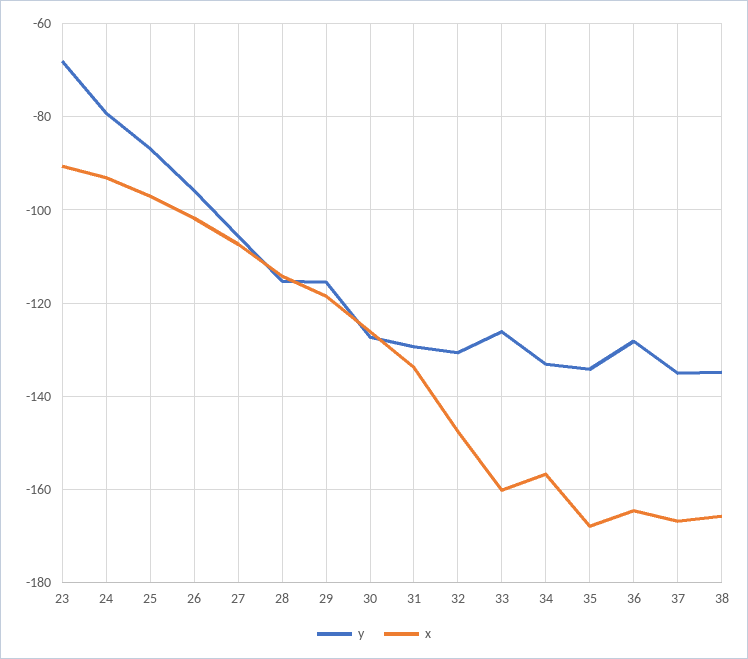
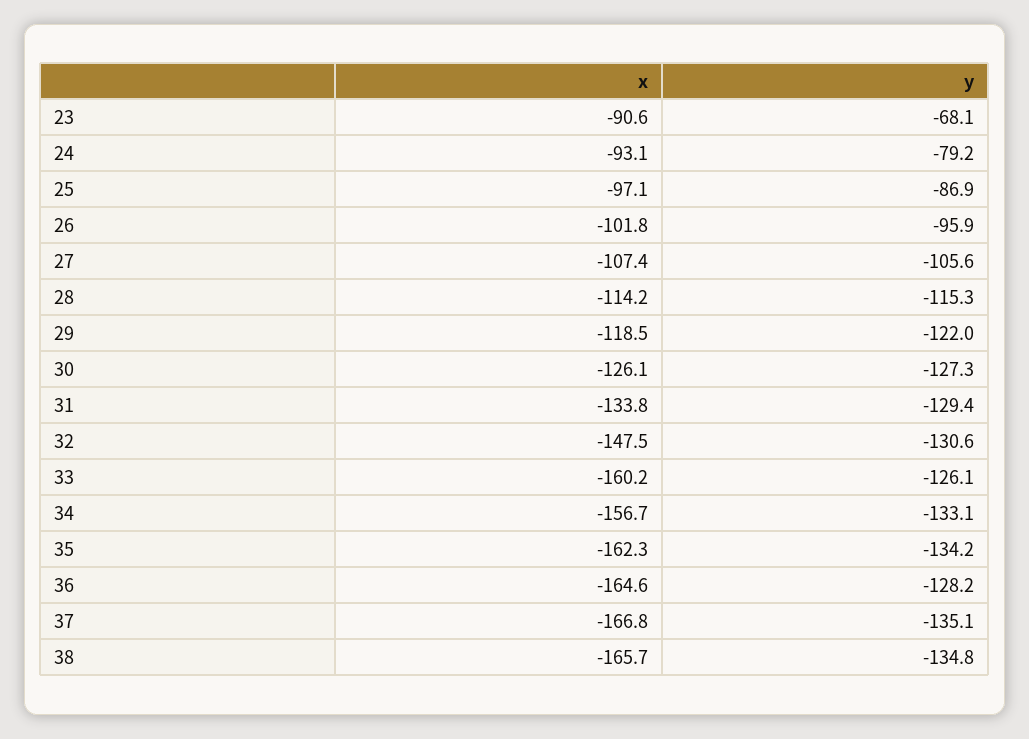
y, 29: -116 -> -122
x, 35: -168 -> -162.3

